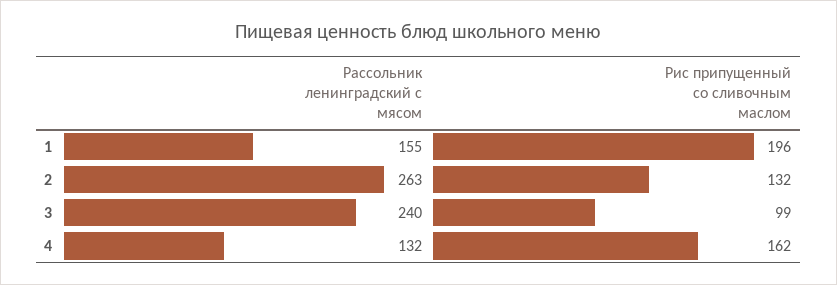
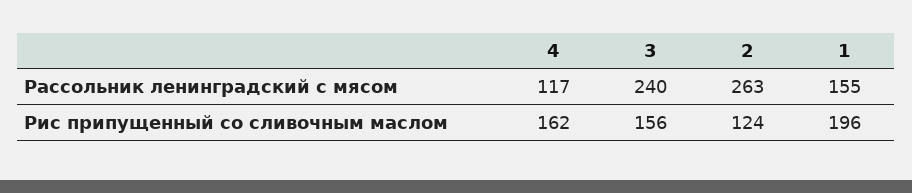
Рис припущенный со сливочным маслом, 2: 132 -> 124
Рис припущенный со сливочным маслом, 3: 99 -> 156
Рассольник ленинградский с мясом, 4: 132 -> 117

